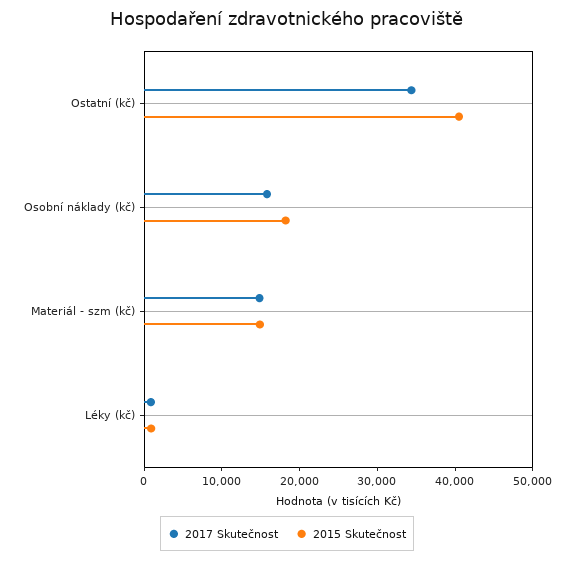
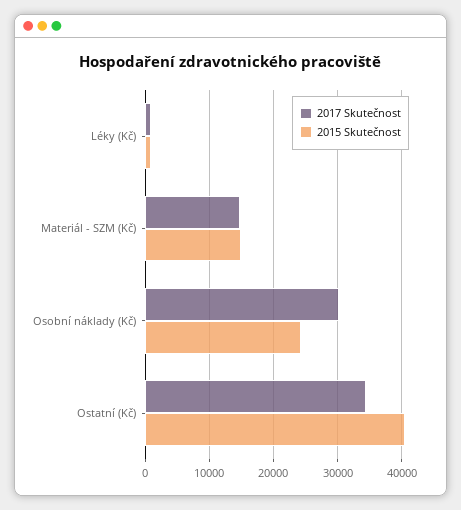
2017 Skutečnost, Osobní náklady (kč): 16000 -> 30000
2015 Skutečnost, Osobní náklady (kč): 18000 -> 24000

